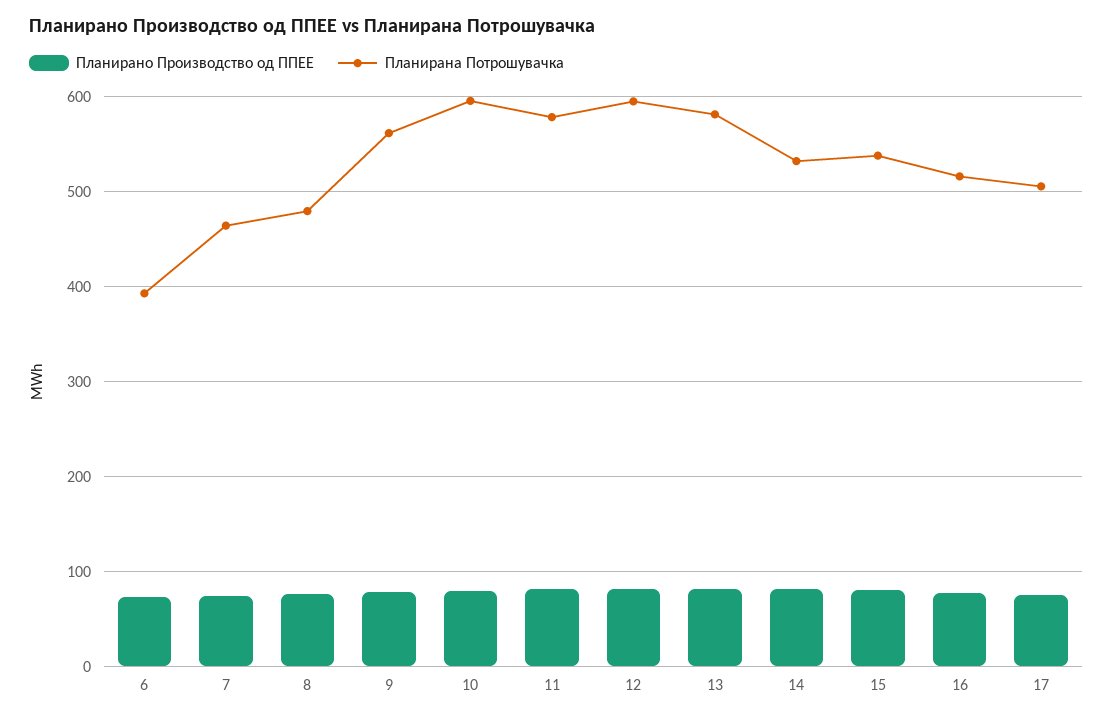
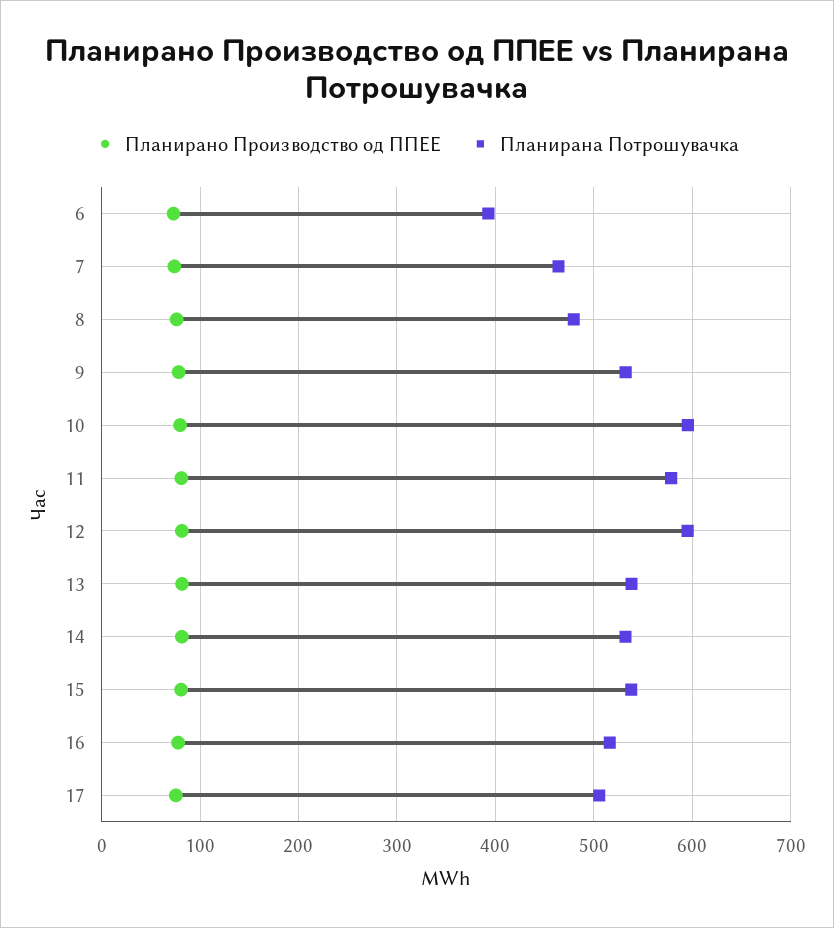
Планирана Потрошувачка, 9: 560 -> 530
Планирана Потрошувачка, 13: 580 -> 540

